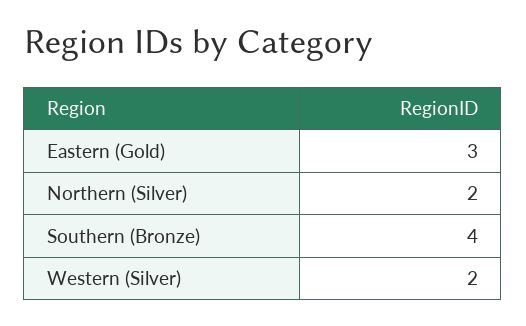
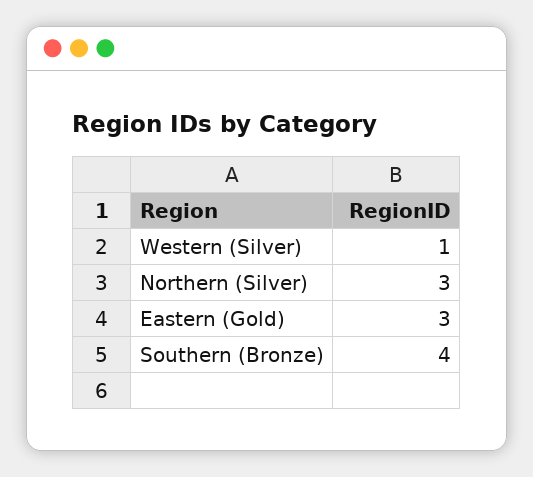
Northern (Silver): 2 -> 3
Western (Silver): 2 -> 1

